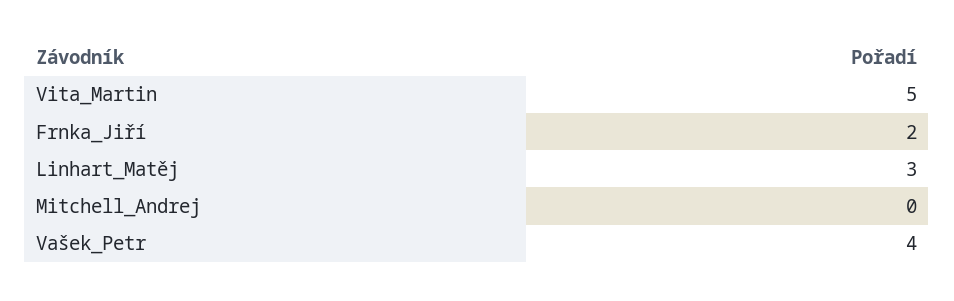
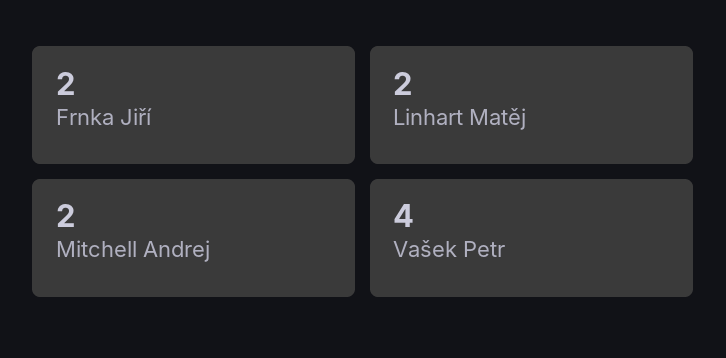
Vita_Martin: 5 -> none
Linhart_Matěj: 3 -> 2
Mitchell_Andrej: 0 -> 2

